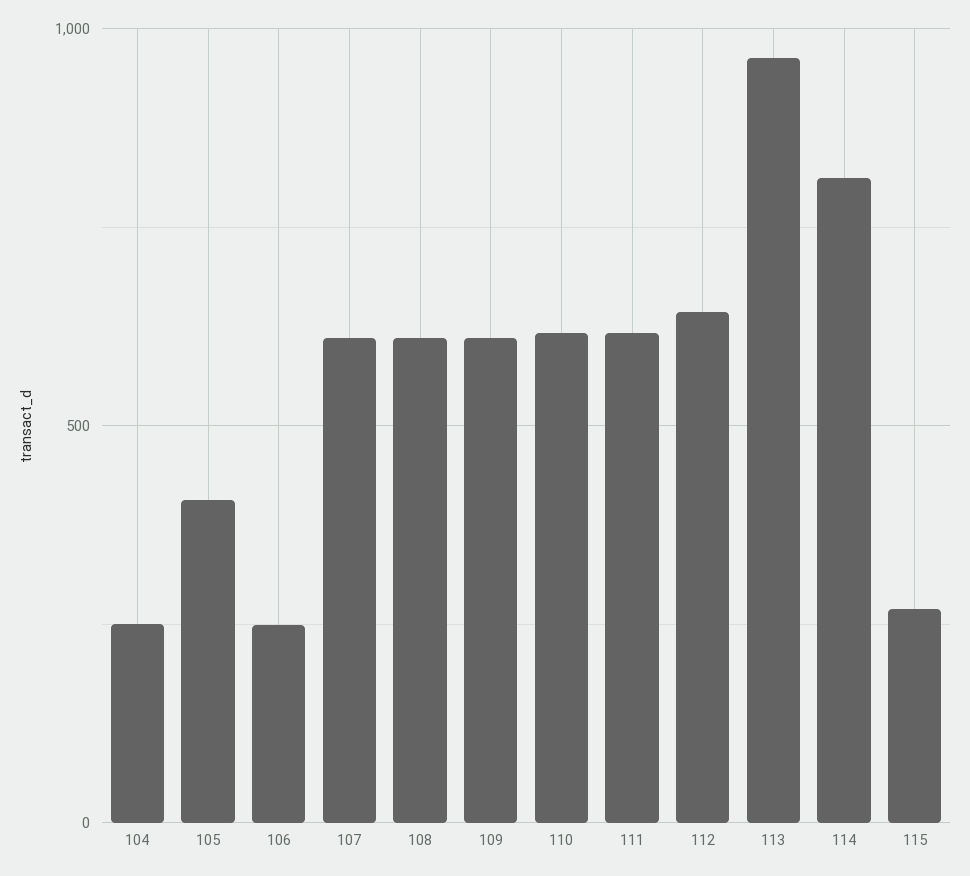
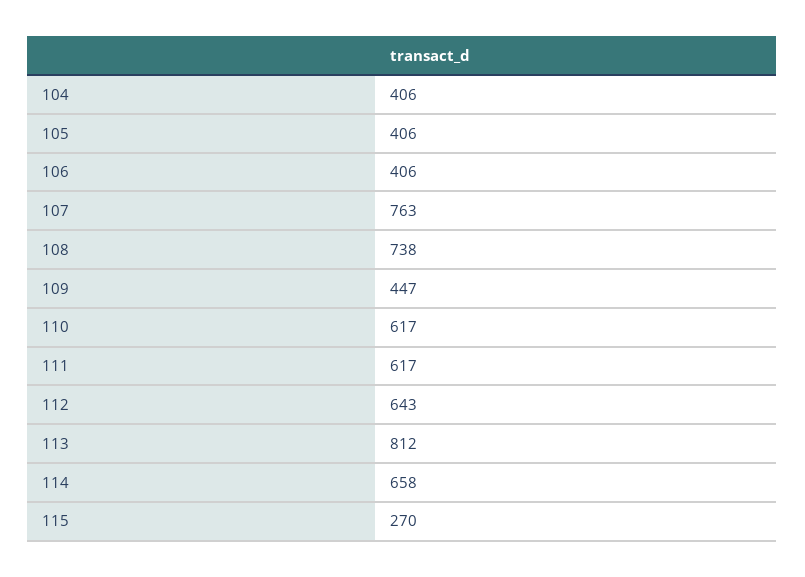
104: 250 -> 406
106: 250 -> 406
107: 600 -> 763
108: 600 -> 738
109: 600 -> 447
113: 950 -> 812
114: 800 -> 658

